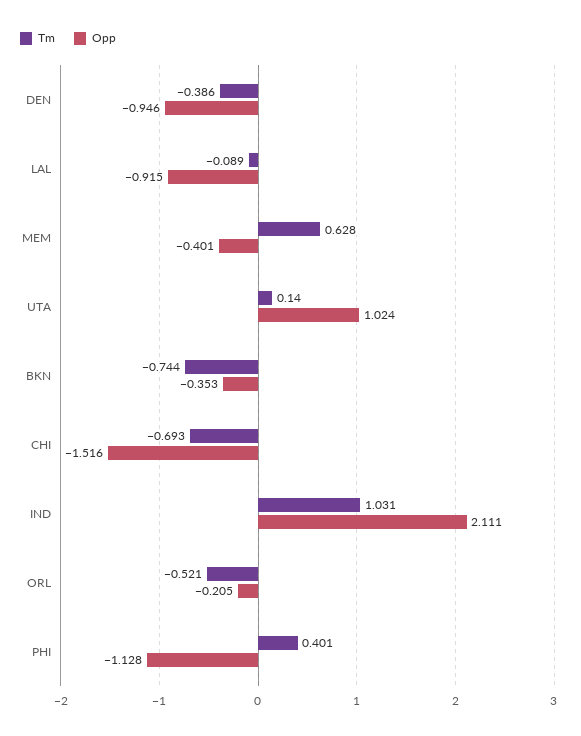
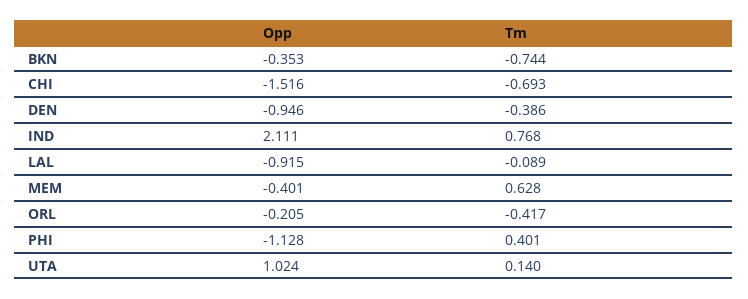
Tm, IND: 1.031 -> 0.768
Tm, ORL: -0.521 -> -0.417

